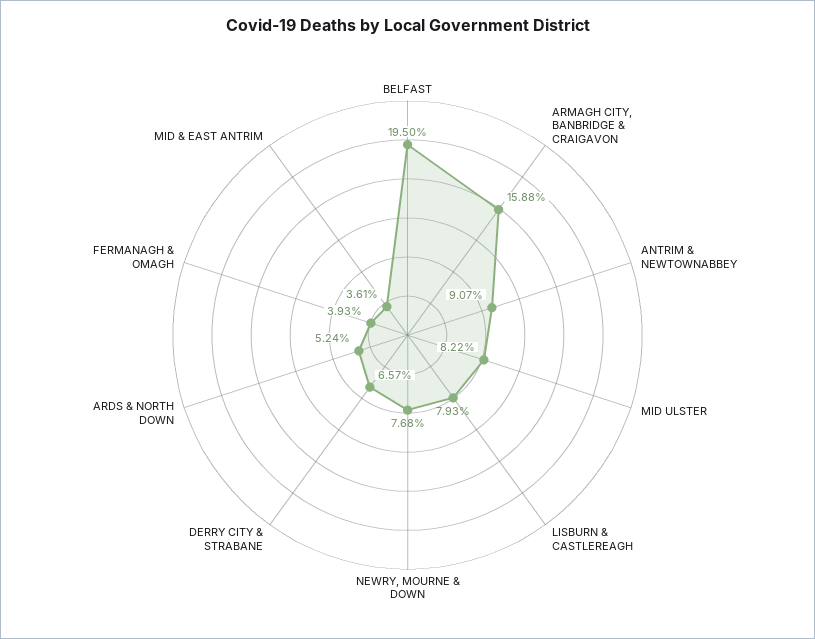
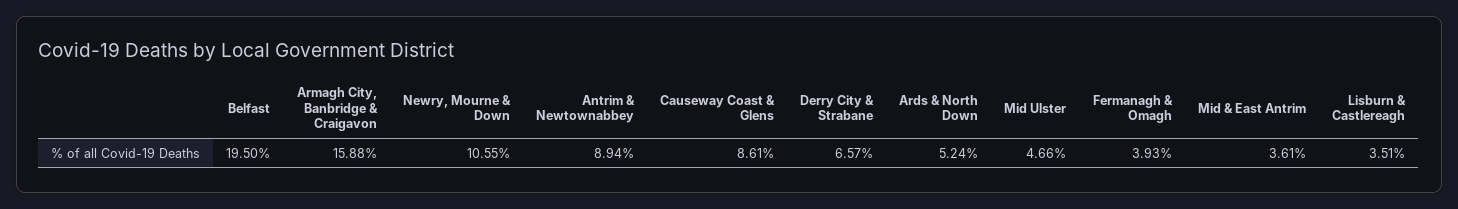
ANTRIM & NEWTOWNABBEY: 9.07 -> 8.94
MID ULSTER: 8.22 -> 4.66
LISBURN & CASTLEREAGH: 7.93 -> 3.51
NEWRY, MOURNE & DOWN: 7.68 -> 10.55
Causeway Coast & Glens: none -> 8.61

